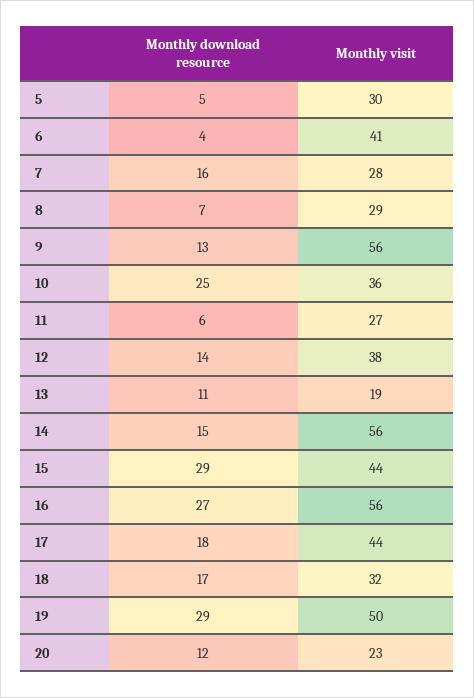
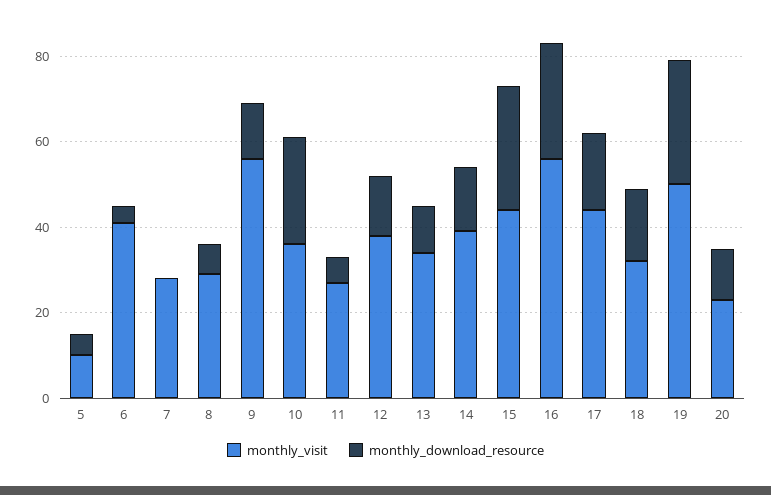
Monthly visit, 5: 30 -> 10
Monthly download resource, 7: 16 -> 0
Monthly visit, 13: 19 -> 35
Monthly visit, 14: 56 -> 40

